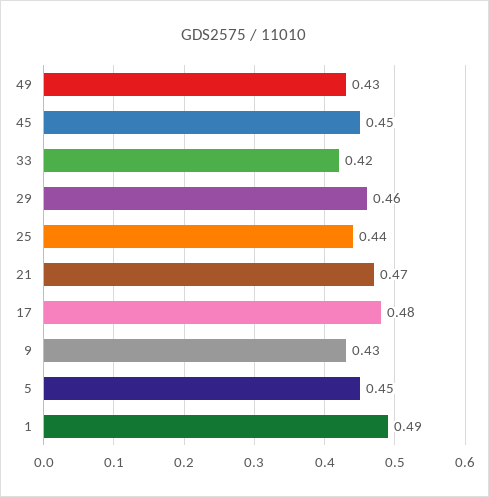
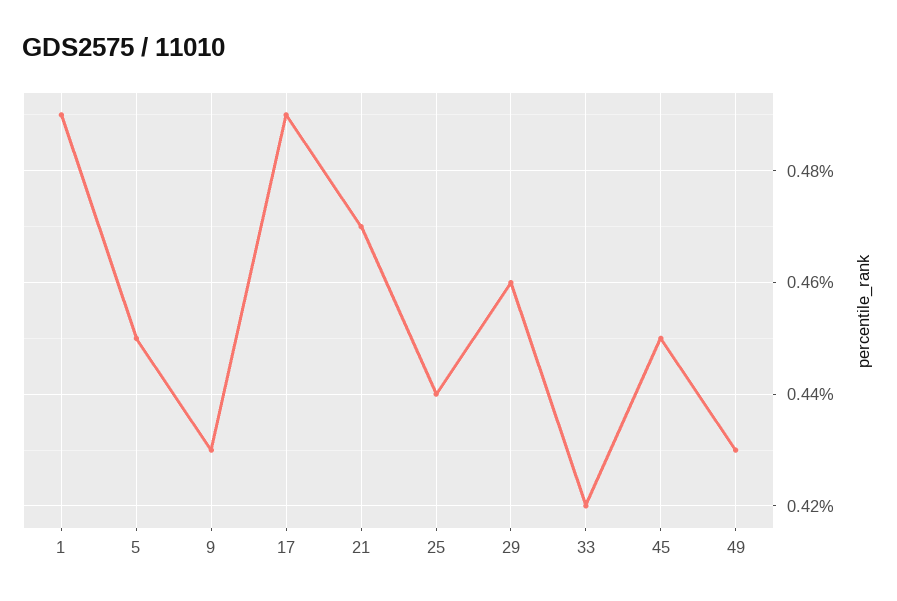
17: 0.48 -> 0.49

